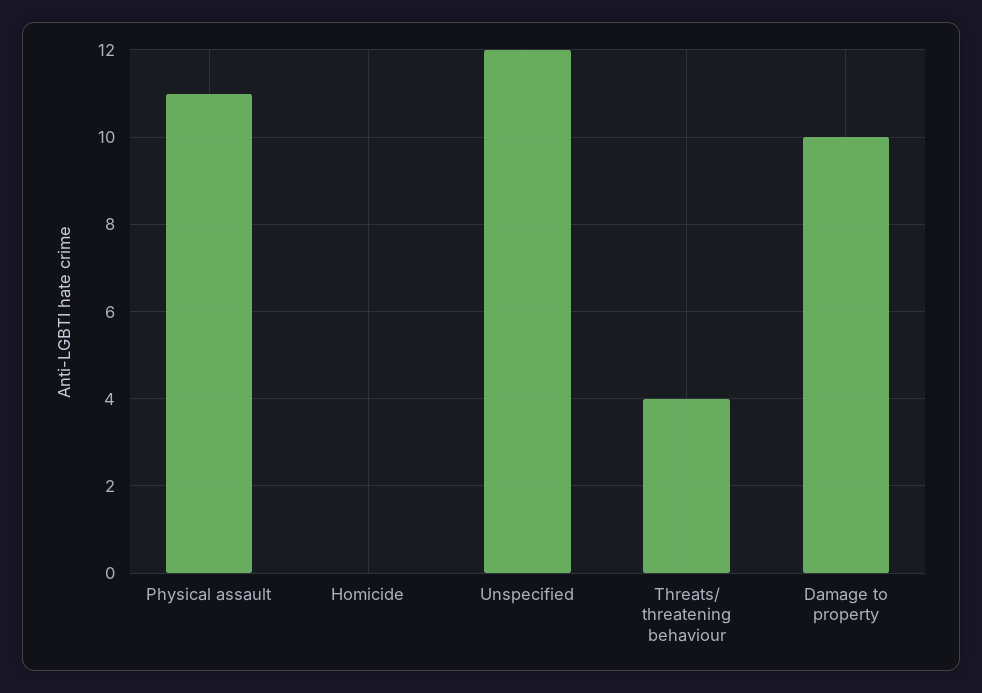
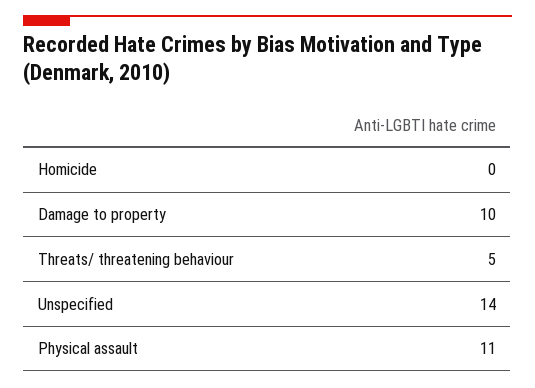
Unspecified: 12 -> 14
Threats/ threatening behaviour: 4 -> 5

